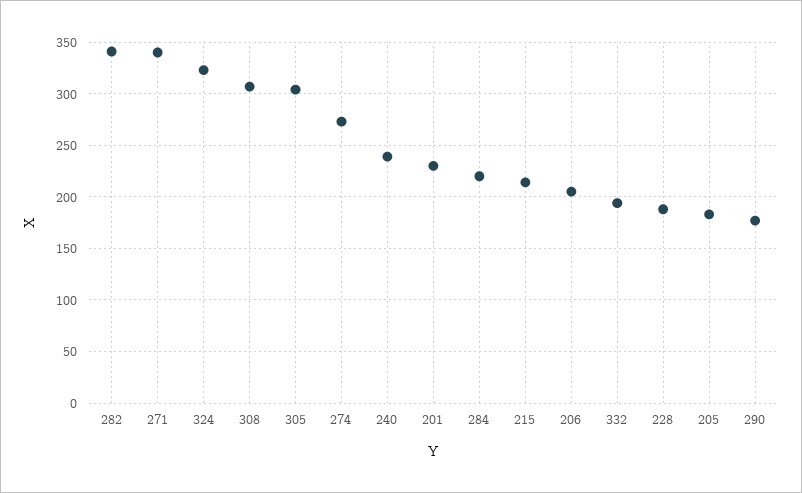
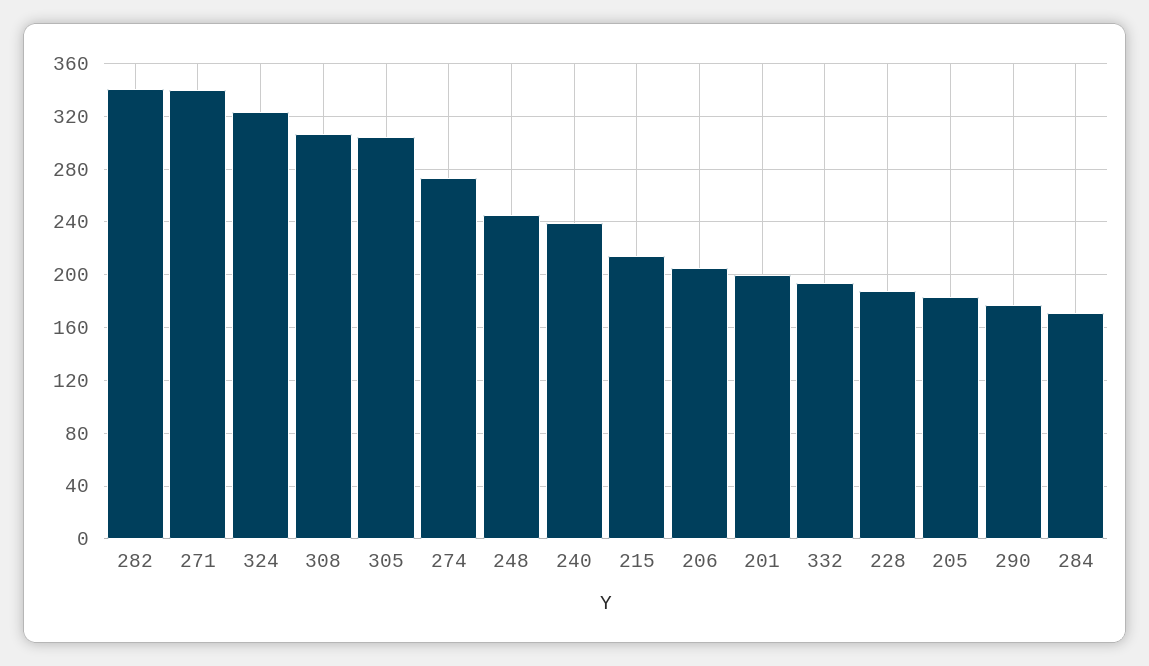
201: 230 -> 200
284: 220 -> 170
248: none -> 245

